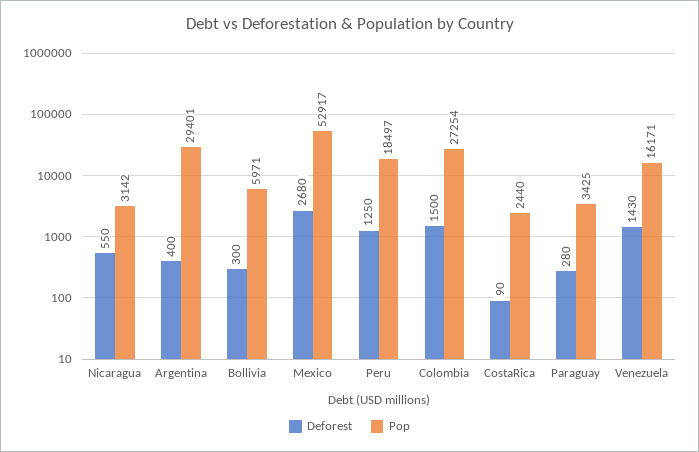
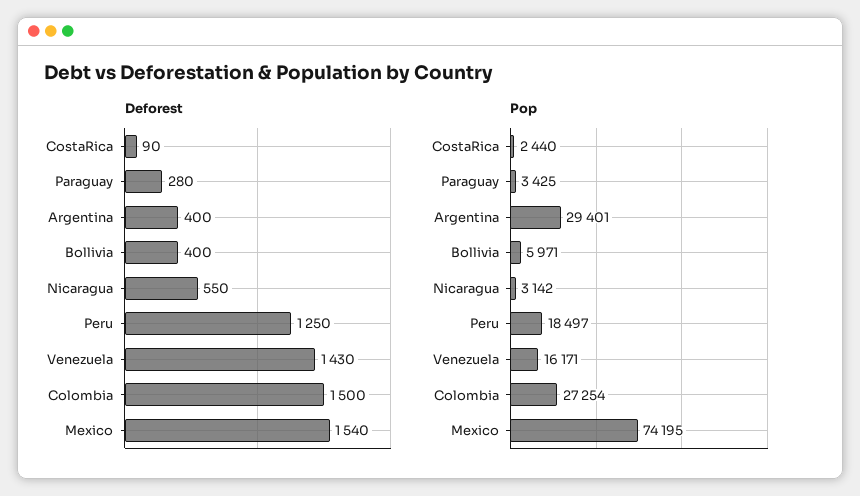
Deforest, Bollivia: 300 -> 400
Deforest, Mexico: 2680 -> 1540
Pop, Mexico: 52917 -> 74195

